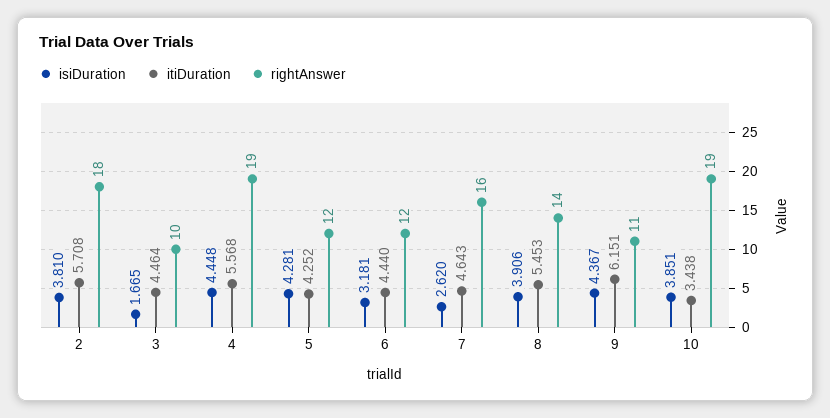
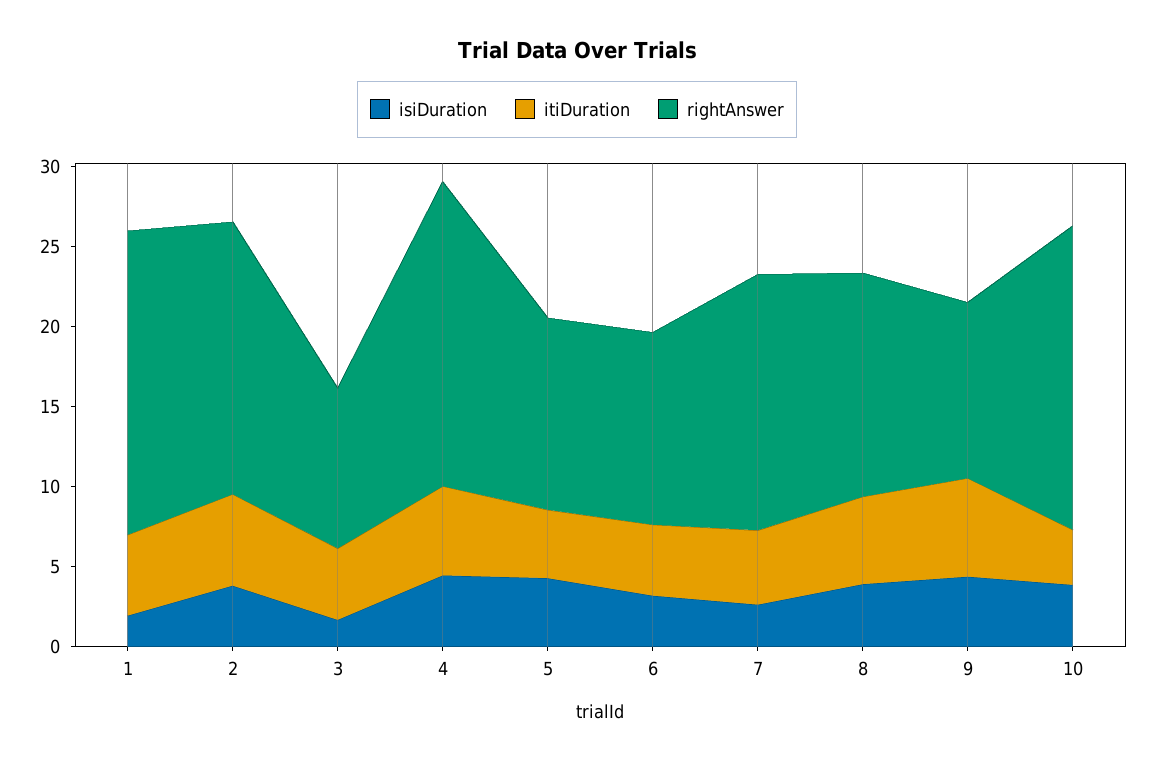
rightAnswer, 2: 18 -> 17
isiDuration, 1: none -> 2
itiDuration, 1: none -> 5
rightAnswer, 1: none -> 19

